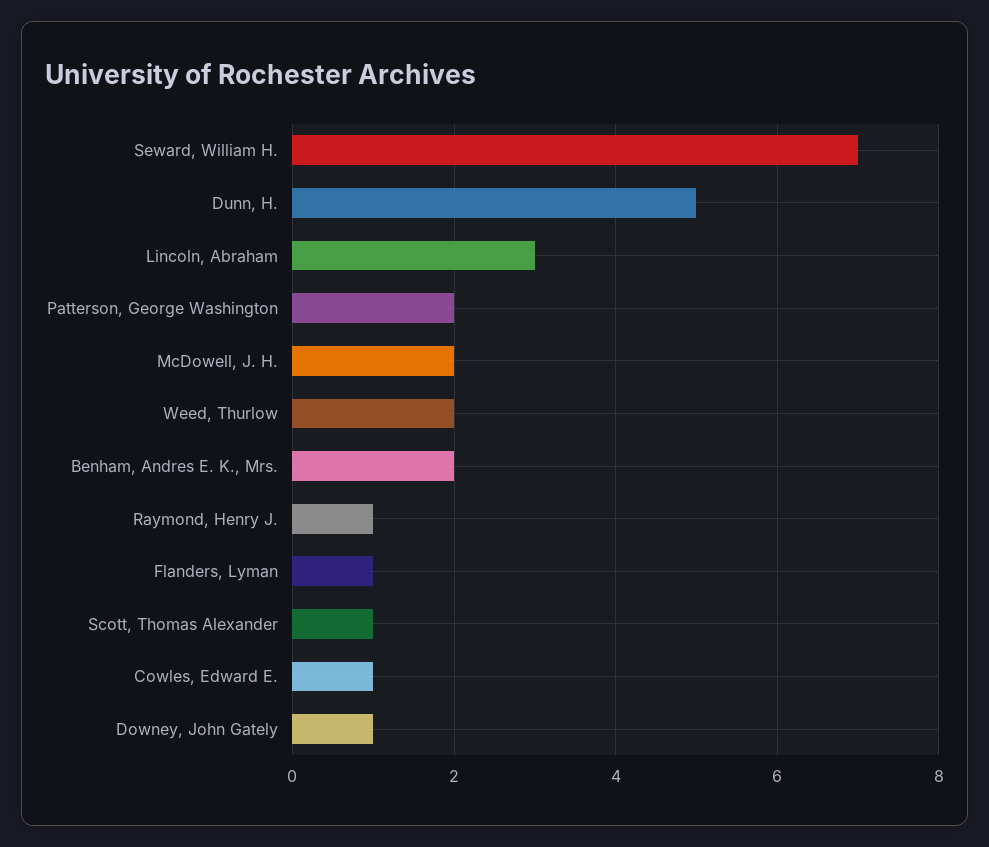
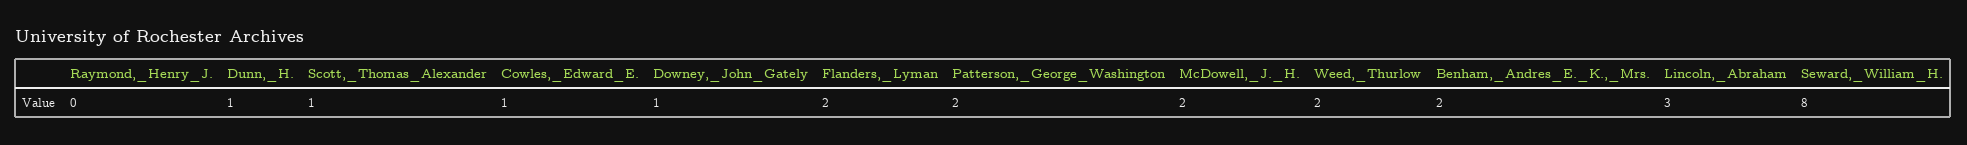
Seward, William H.: 7 -> 8
Dunn, H.: 5 -> 1
Raymond, Henry J.: 1 -> 0
Flanders, Lyman: 1 -> 2

